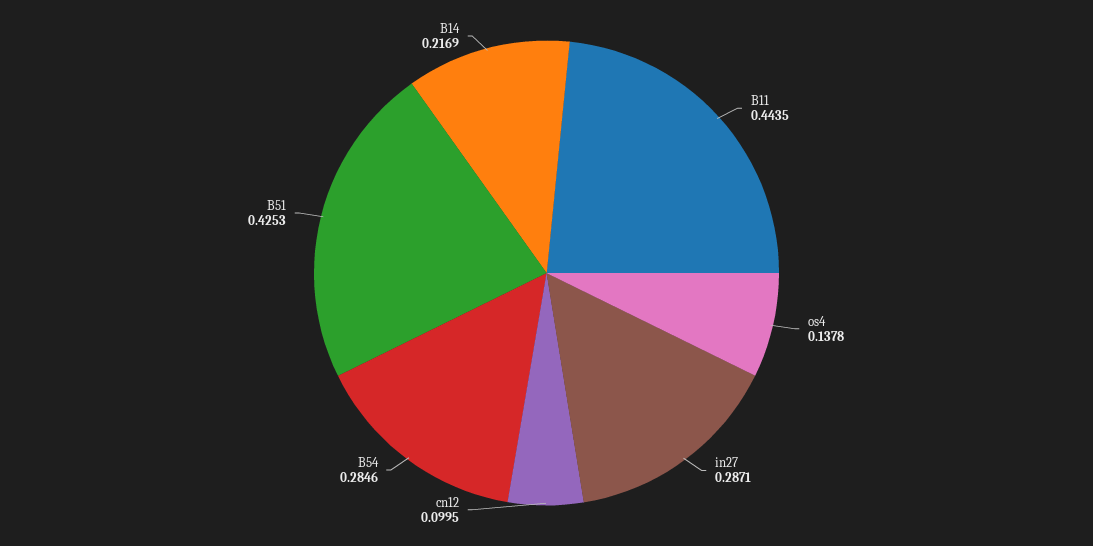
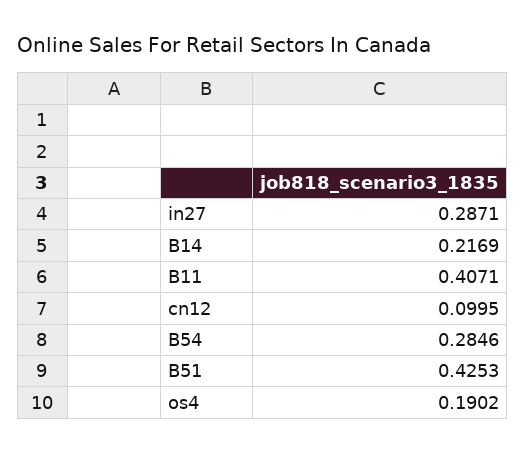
B11: 0.4435 -> 0.4071
os4: 0.1378 -> 0.1902

